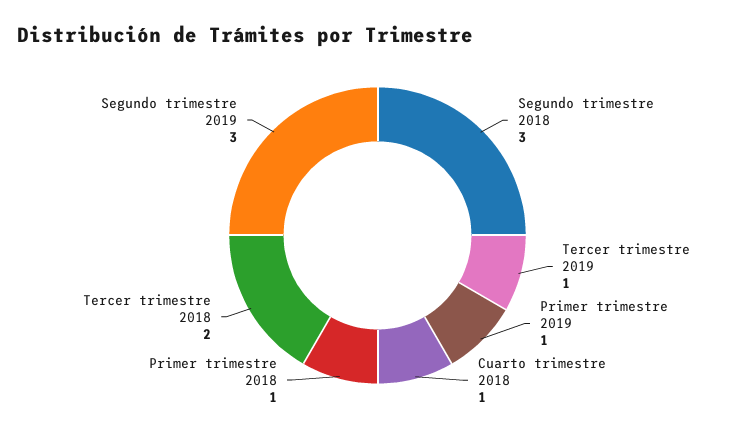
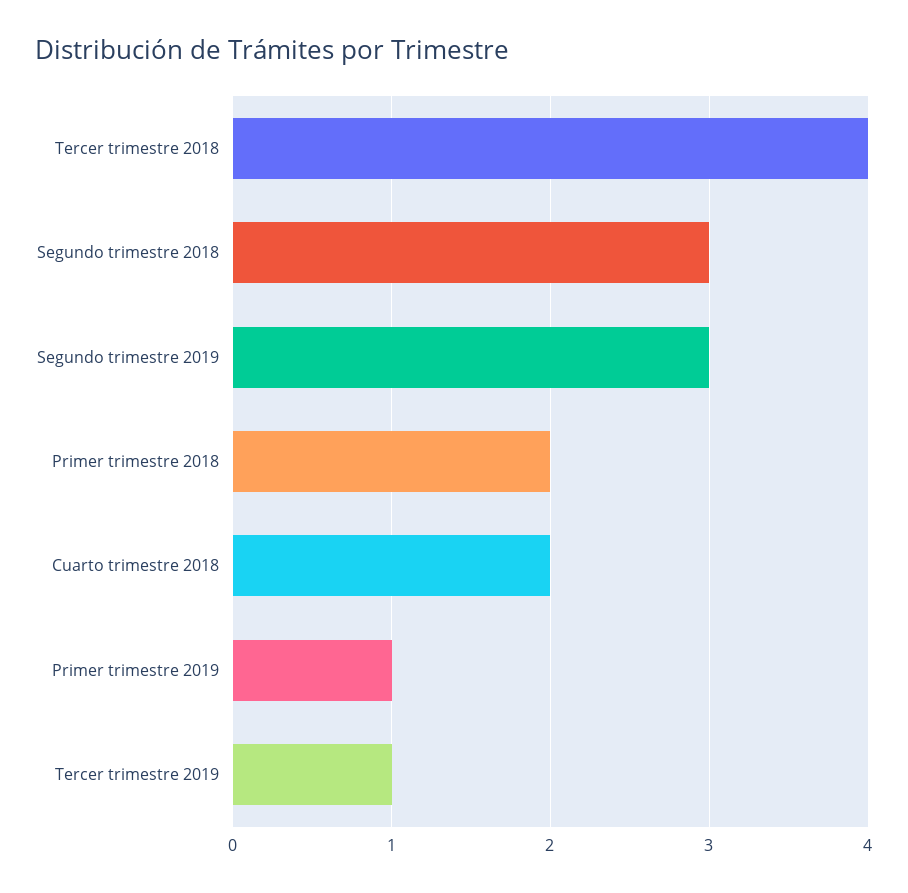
Cuarto trimestre 2018: 1 -> 2
Primer trimestre 2018: 1 -> 2
Tercer trimestre 2018: 2 -> 4

